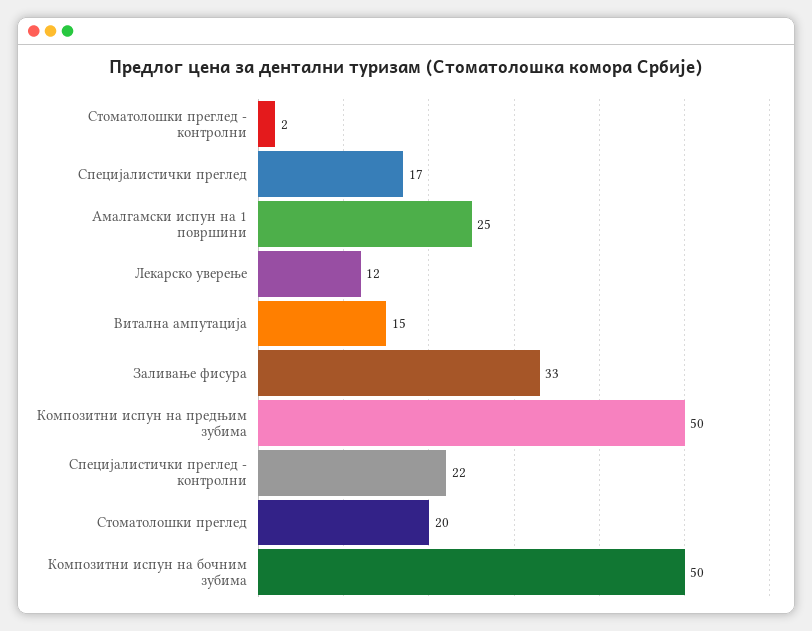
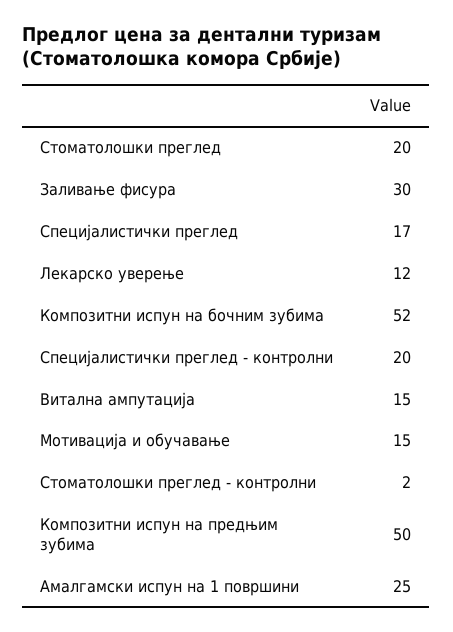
Заливање фисура: 33 -> 30
Специјалистички преглед - контролни: 22 -> 20
Композитни испун на бочним зубима: 50 -> 52
Мотивација и обучавање: none -> 15

